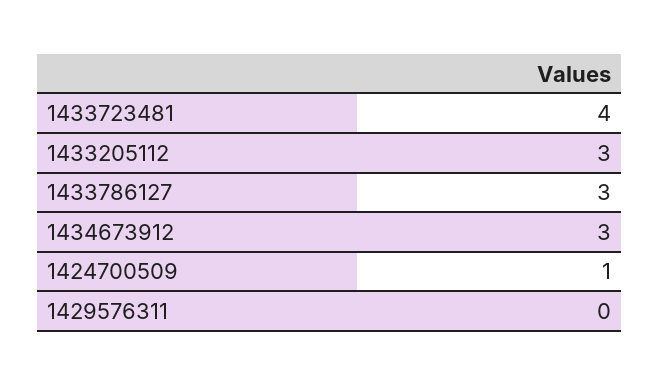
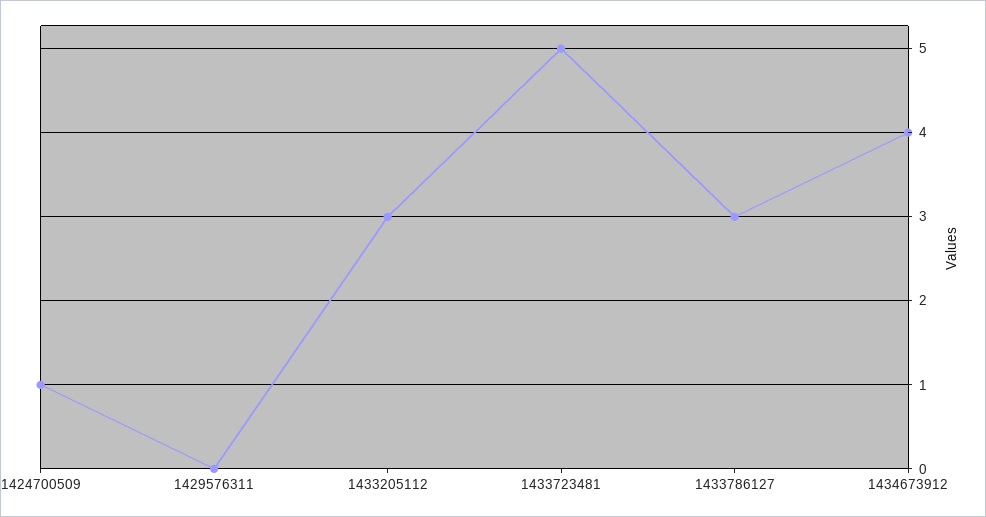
1433723481: 4 -> 5
1434673912: 3 -> 4

